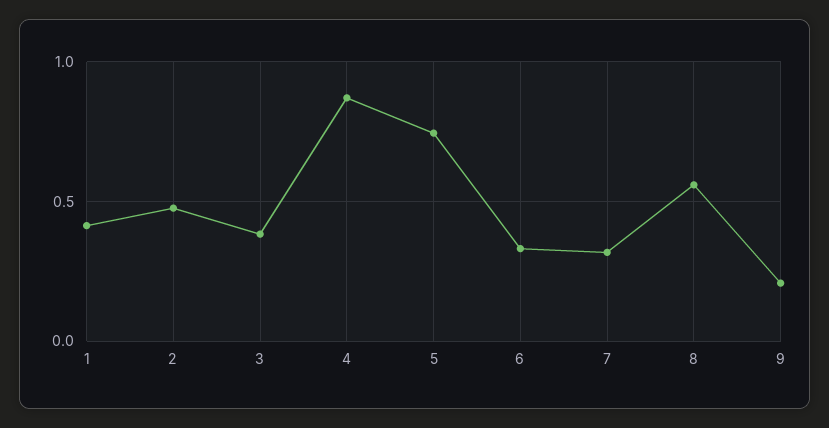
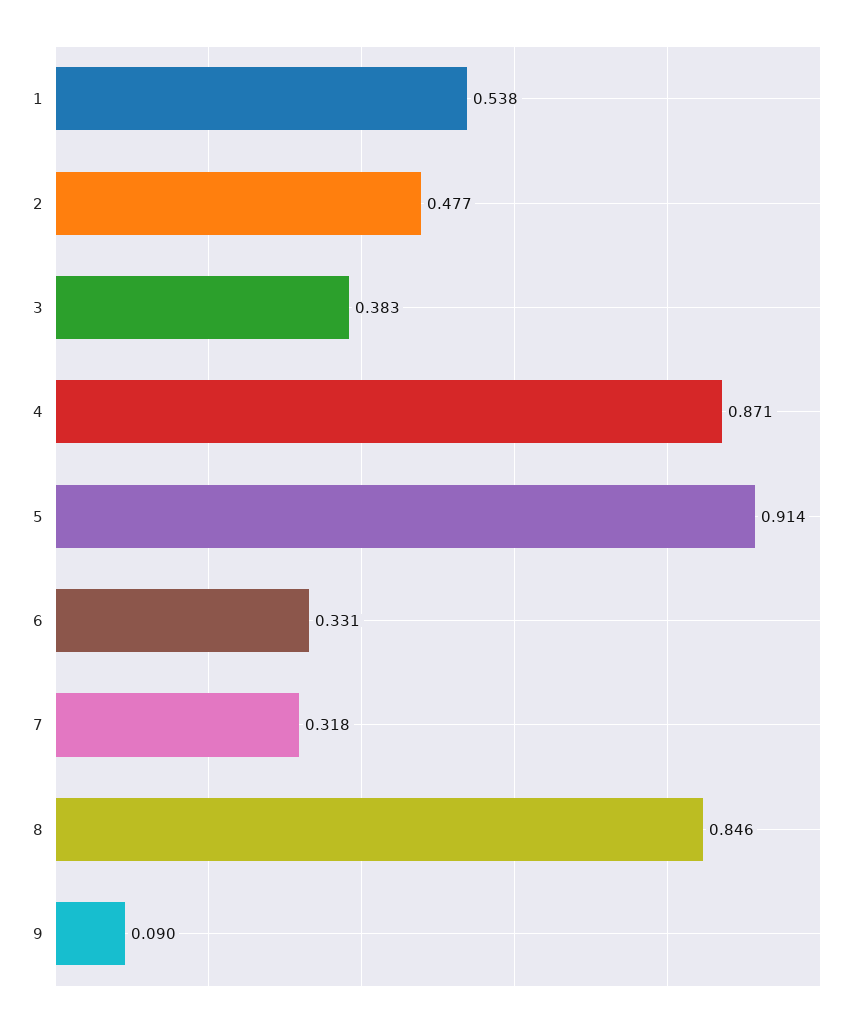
1: 0.4 -> 0.538
5: 0.75 -> 0.914
8: 0.55 -> 0.846
9: 0.2 -> 0.09

